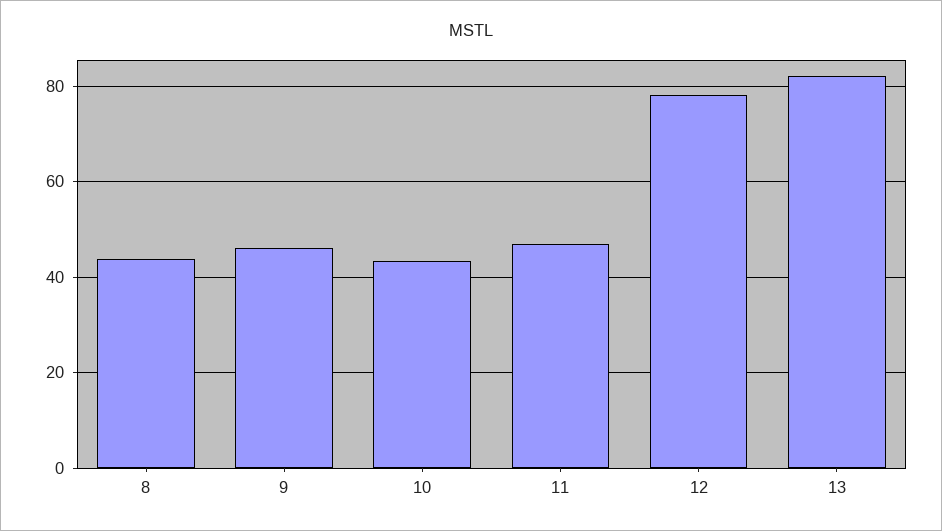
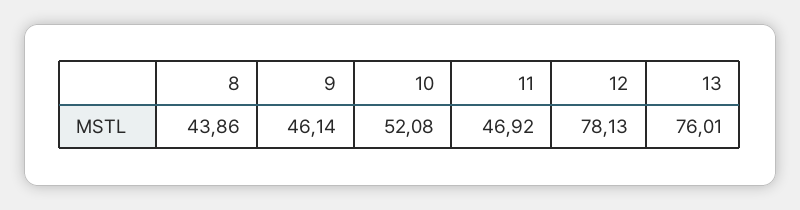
10: 44 -> 52.08
13: 82 -> 76.01

